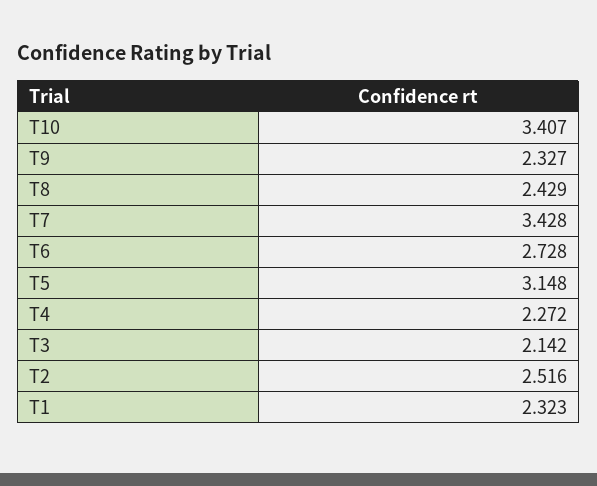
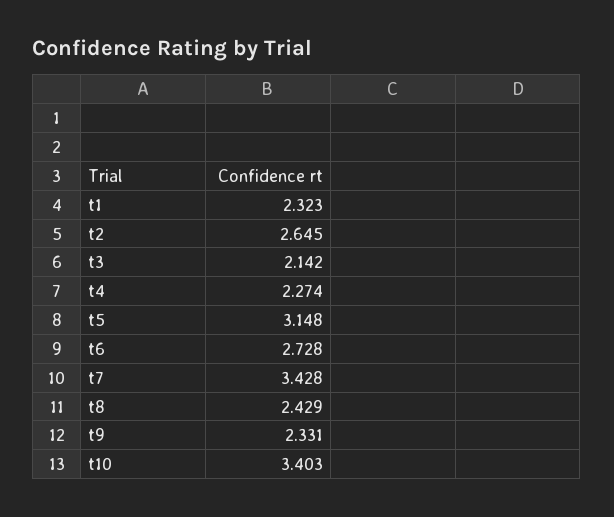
T10: 3.407 -> 3.403
T9: 2.327 -> 2.331
T4: 2.272 -> 2.274
T2: 2.516 -> 2.645

